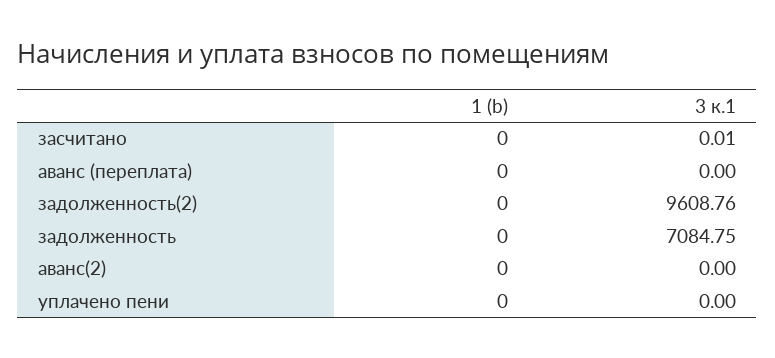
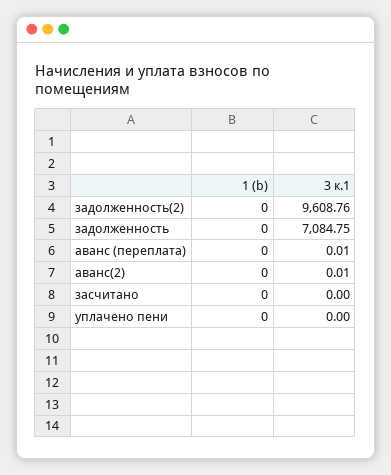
3 к.1, засчитано: 0.01 -> 0
3 к.1, аванс (переплата): 0 -> 0.01
3 к.1, аванс(2): 0 -> 0.01

